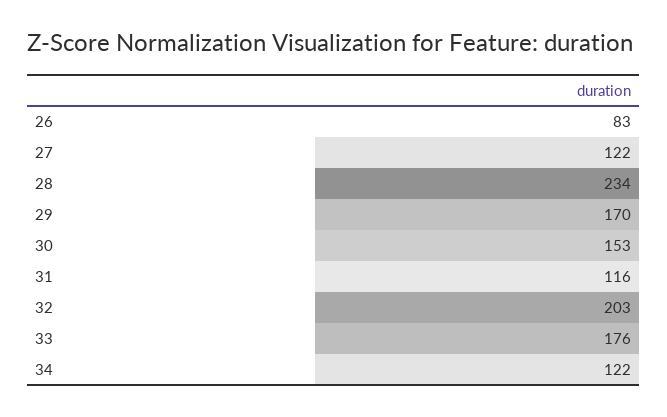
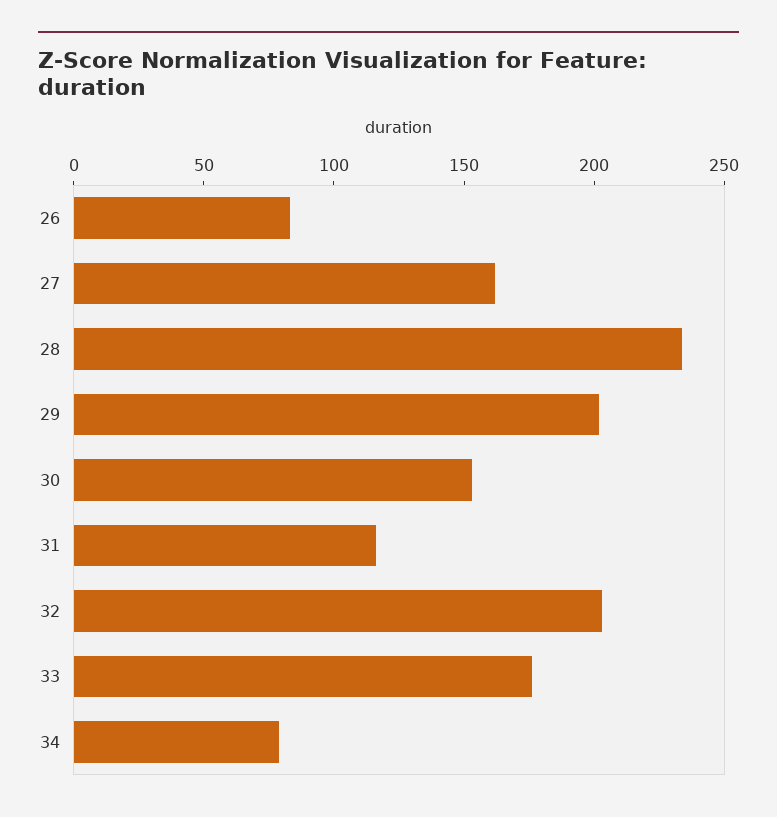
27: 122 -> 160
29: 170 -> 200
34: 122 -> 80

